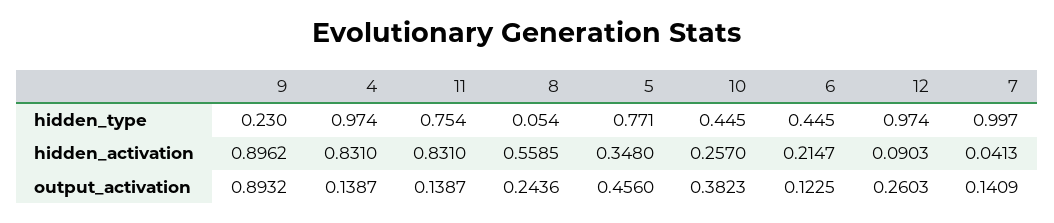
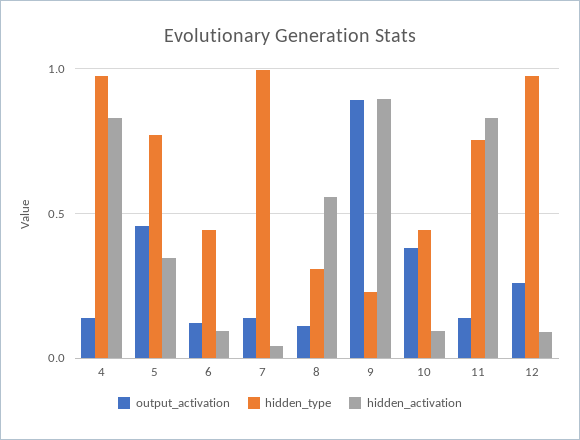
hidden_type, 8: 0.054 -> 0.3
hidden_activation, 10: 0.257 -> 0.1
hidden_activation, 6: 0.2147 -> 0.1
output_activation, 8: 0.2436 -> 0.1

